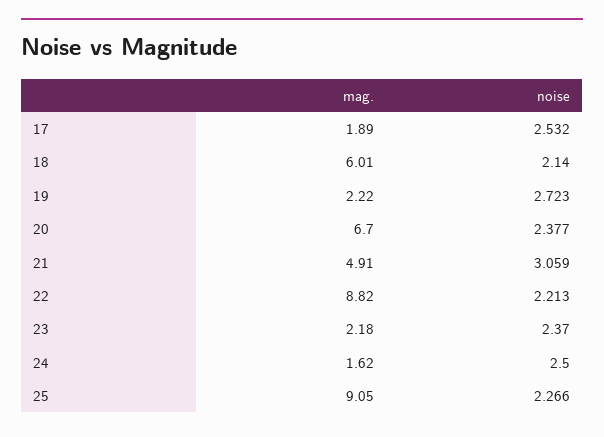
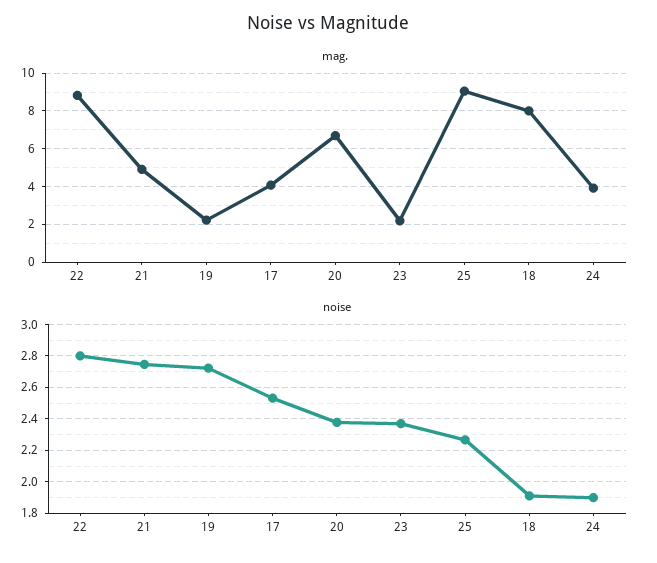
mag., 17: 1.89 -> 4
mag., 18: 6.01 -> 8
noise, 18: 2.14 -> 1.9
noise, 21: 3.059 -> 2.75
noise, 22: 2.213 -> 2.8
mag., 24: 1.62 -> 4
noise, 24: 2.5 -> 1.9

